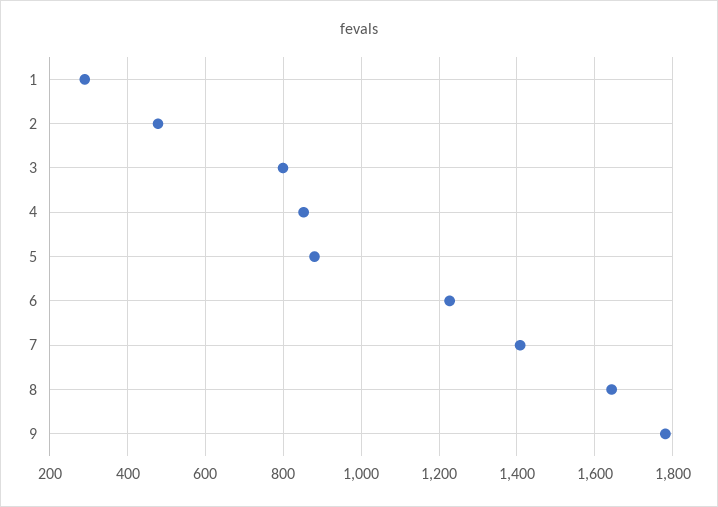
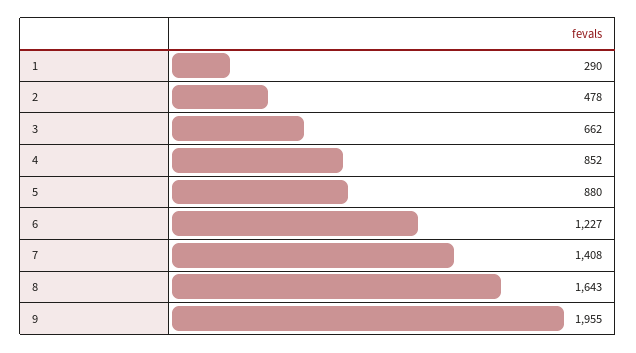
3: 800 -> 662
9: 1780 -> 1955

